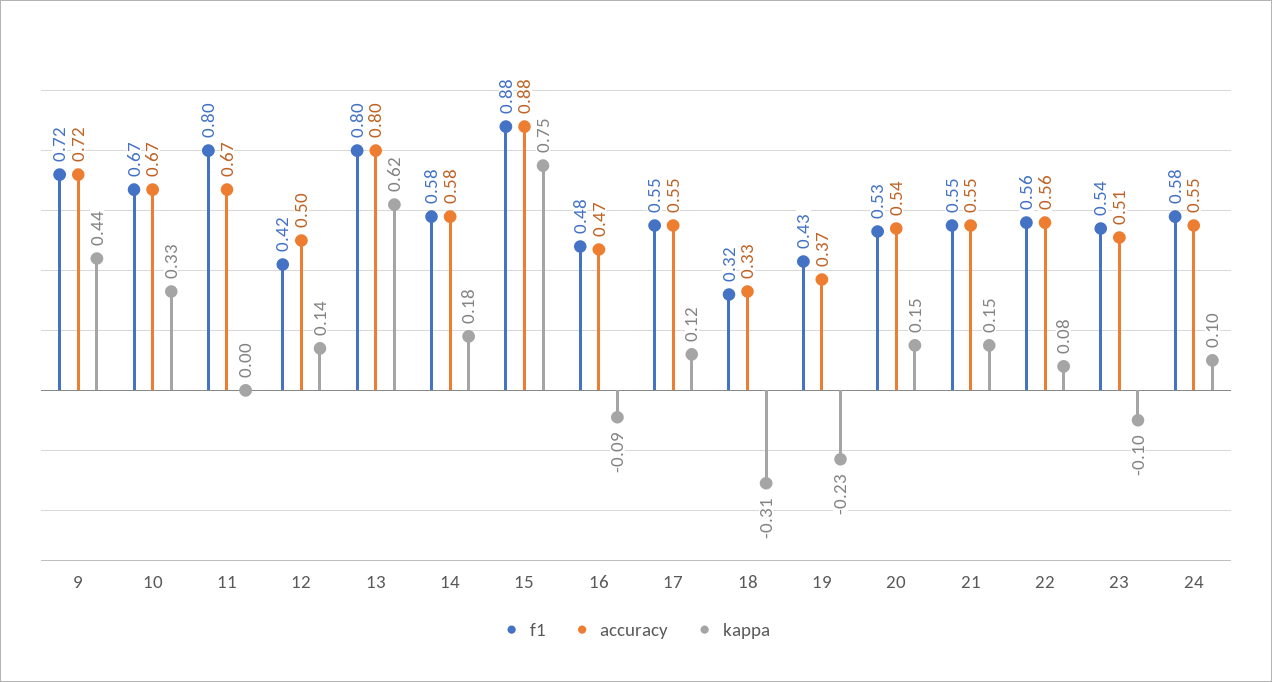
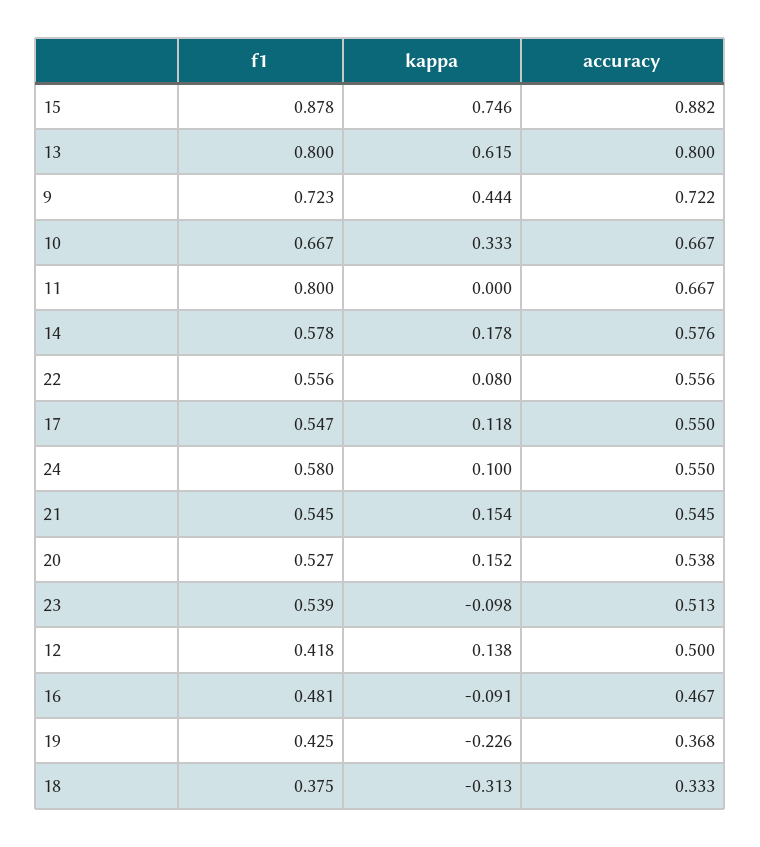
f1, 18: 0.32 -> 0.375

